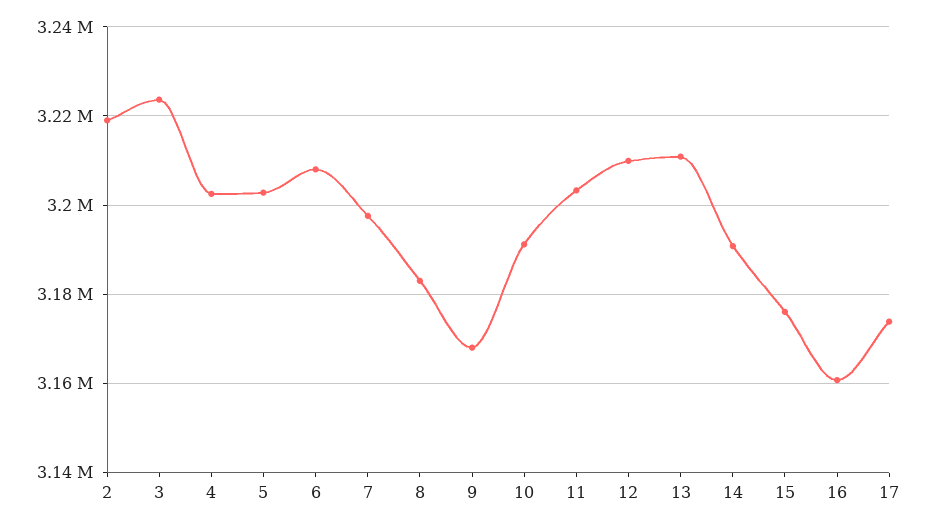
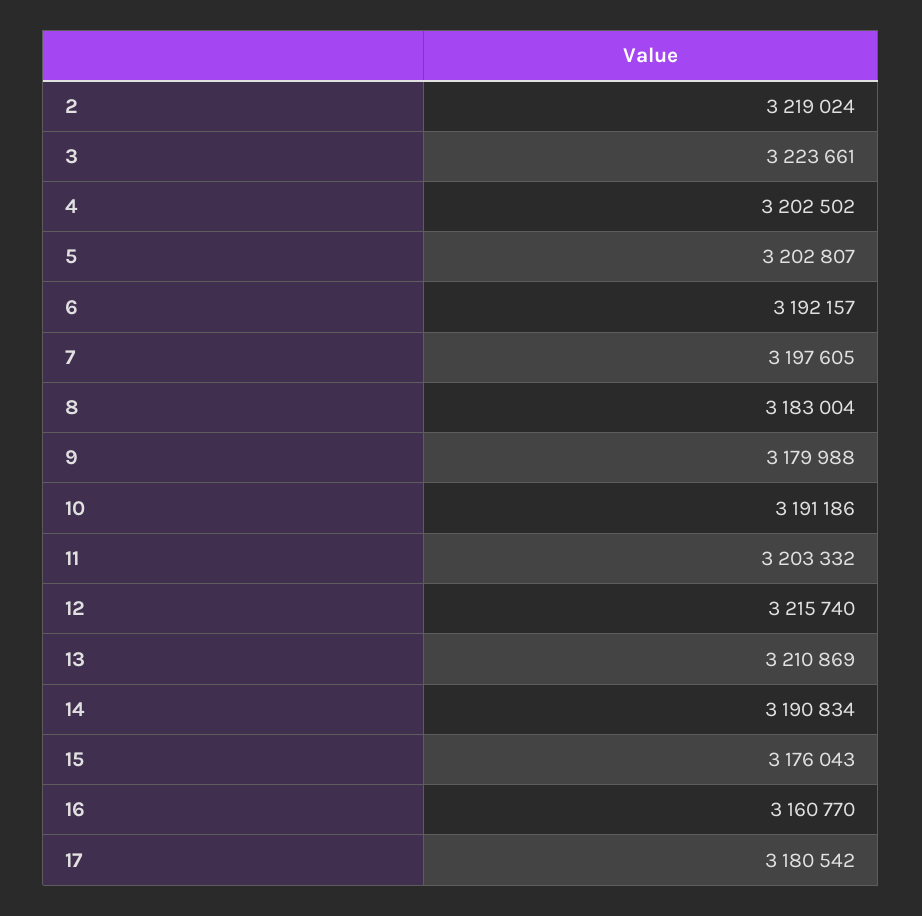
6: 3208000 -> 3192157
9: 3168000 -> 3179988
12: 3210000 -> 3215740
17: 3174000 -> 3180542

